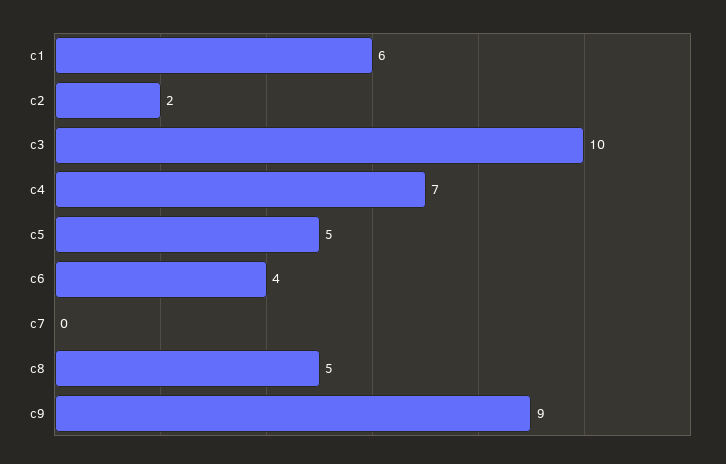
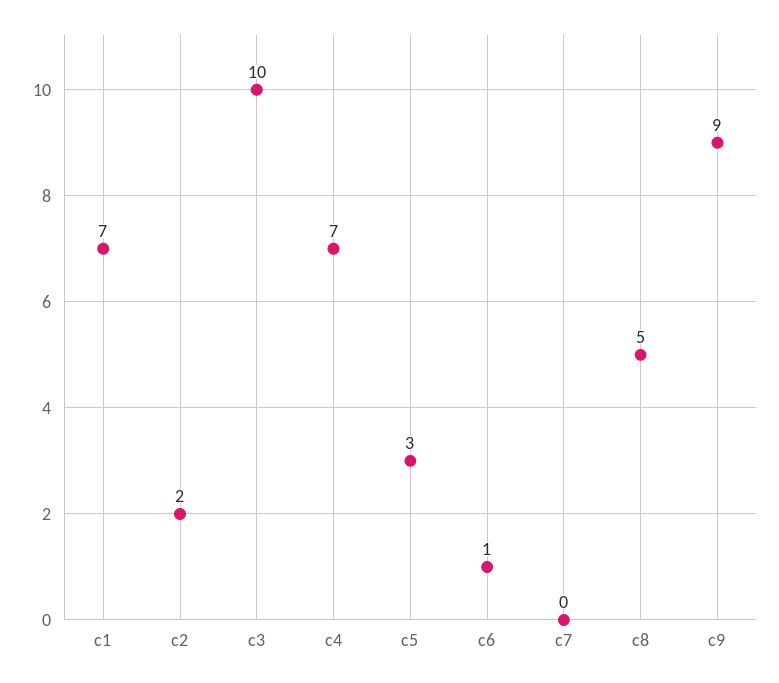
c1: 6 -> 7
c5: 5 -> 3
c6: 4 -> 1

